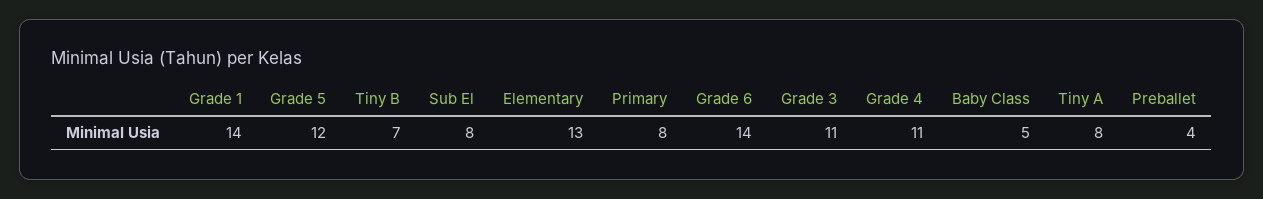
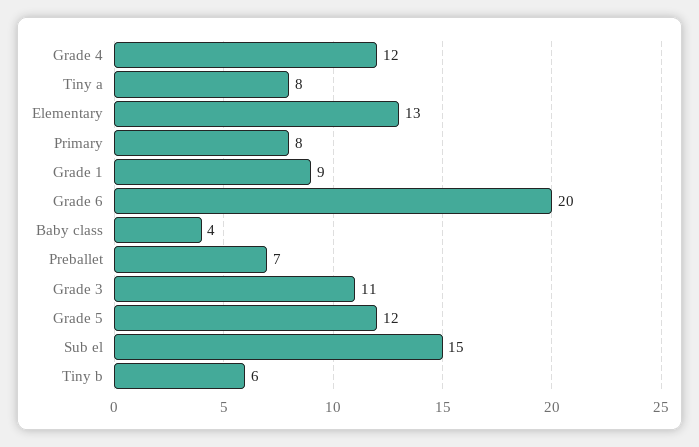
Grade 1: 14 -> 9
Tiny B: 7 -> 6
Sub El: 8 -> 15
Grade 6: 14 -> 20
Grade 4: 11 -> 12
Baby Class: 5 -> 4
Preballet: 4 -> 7

